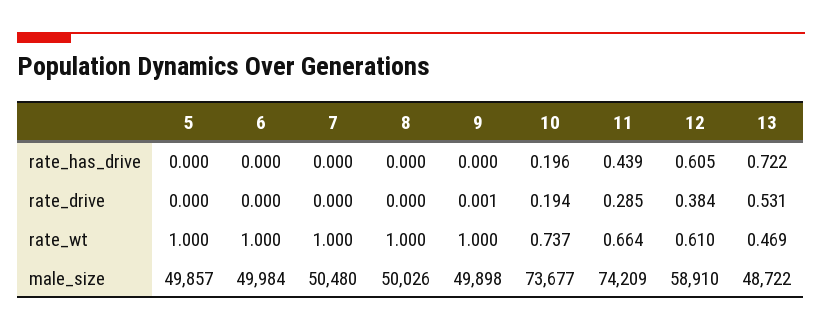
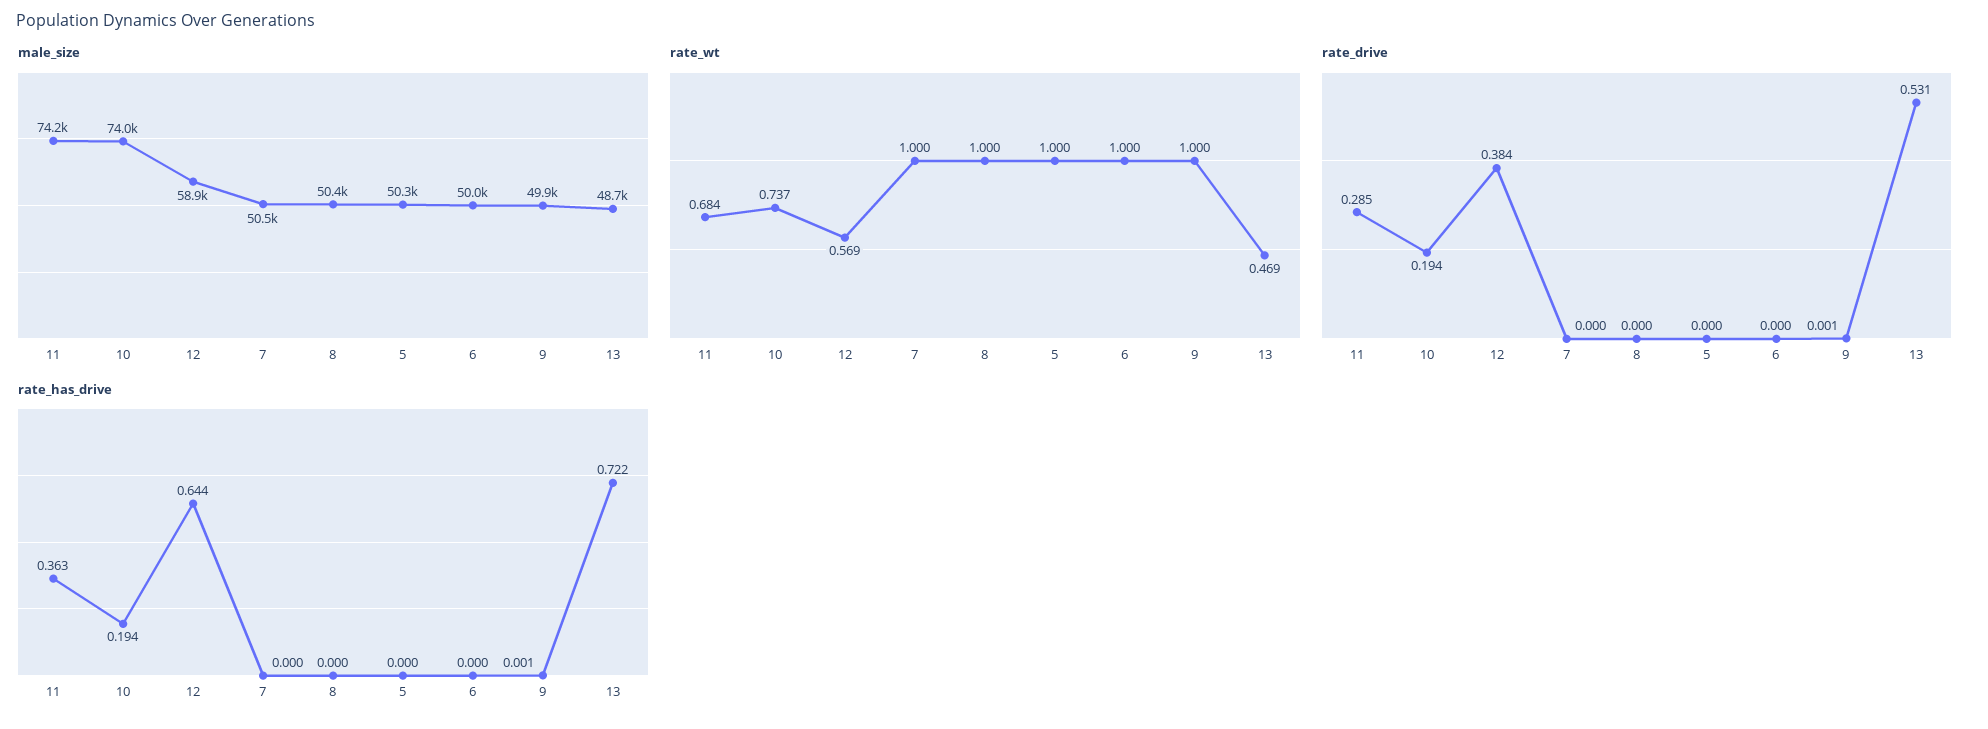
rate_has_drive, 9: 0 -> 0.001
rate_has_drive, 10: 0.196 -> 0.194
rate_has_drive, 11: 0.439 -> 0.363
rate_has_drive, 12: 0.605 -> 0.644
rate_wt, 11: 0.664 -> 0.684
rate_wt, 12: 0.61 -> 0.569
male_size, 5: 49857 -> 50300
male_size, 8: 50026 -> 50400
male_size, 10: 73677 -> 74000

